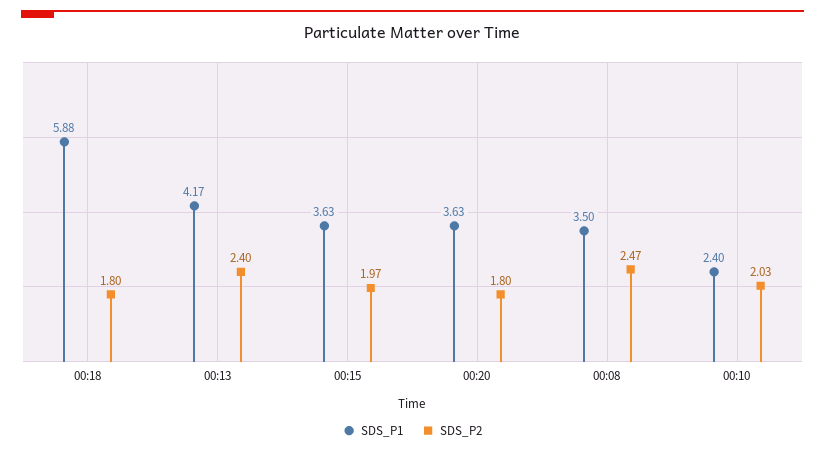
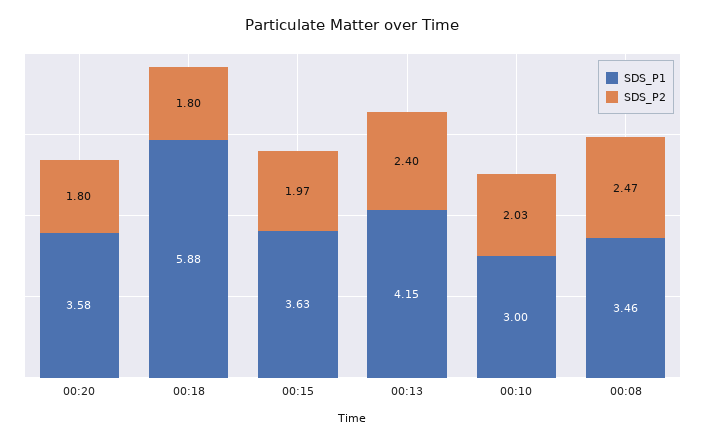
SDS_P1, 00:13: 4.17 -> 4.15
SDS_P1, 00:20: 3.63 -> 3.58
SDS_P1, 00:08: 3.5 -> 3.46
SDS_P1, 00:10: 2.4 -> 3

